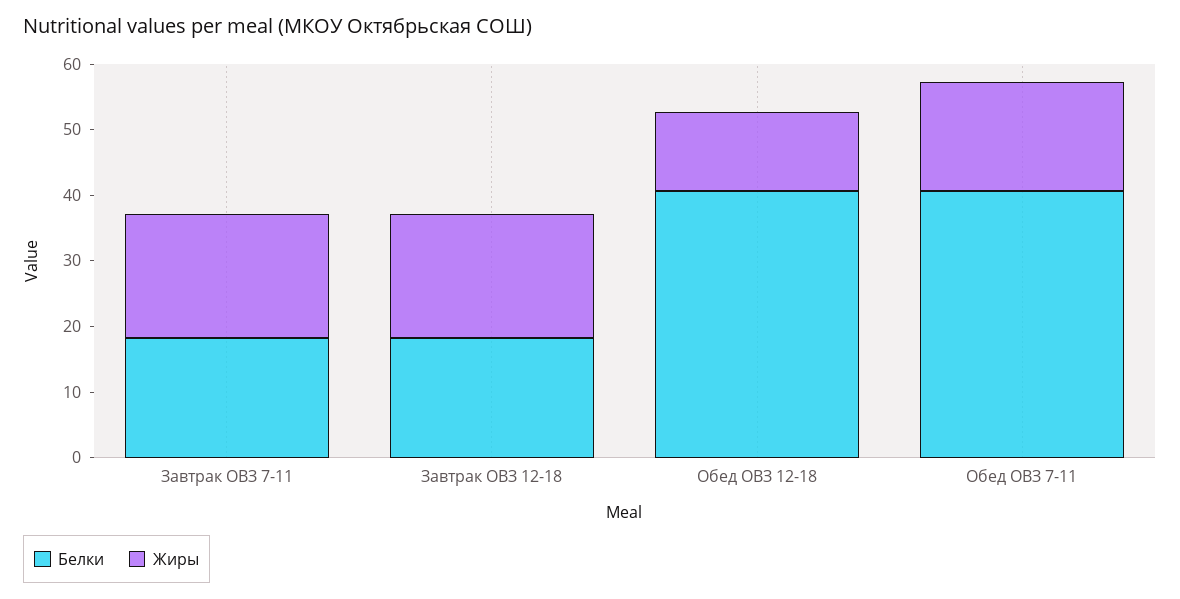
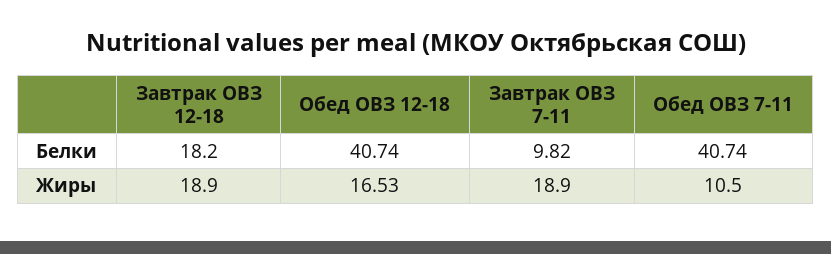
Белки, Завтрак ОВЗ 7-11: 18 -> 9.82
Жиры, Обед ОВЗ 12-18: 12 -> 16.53
Жиры, Обед ОВЗ 7-11: 16 -> 10.5

